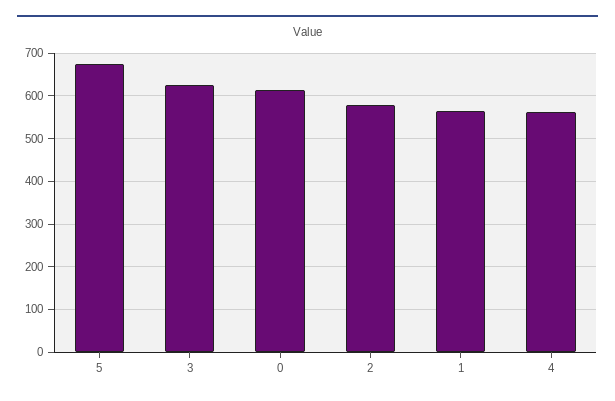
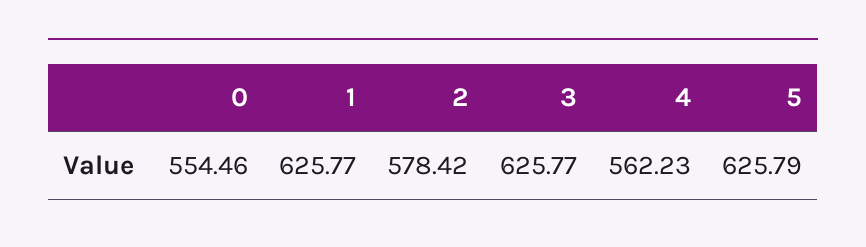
5: 680 -> 625.79
0: 620 -> 554.46
1: 560 -> 625.77

